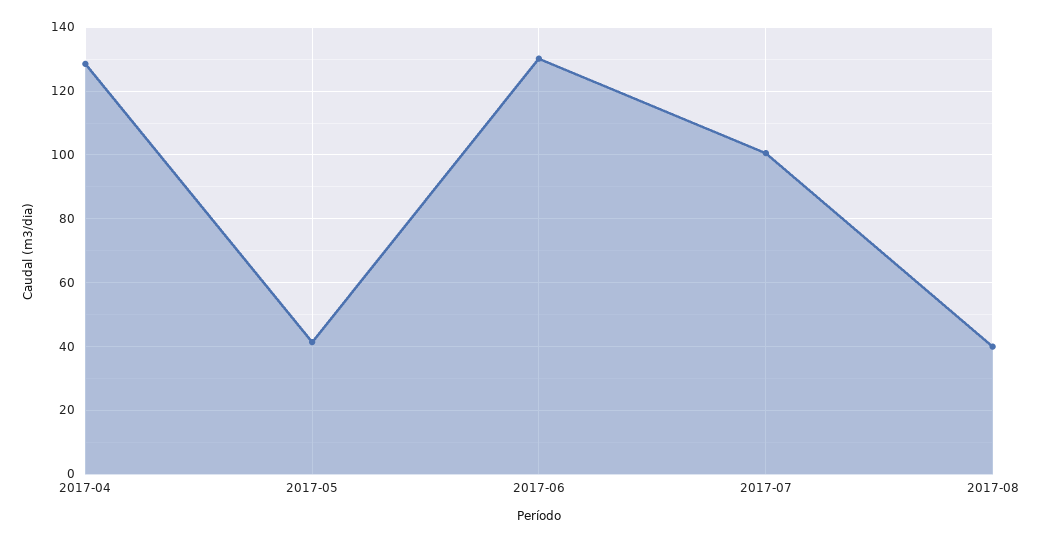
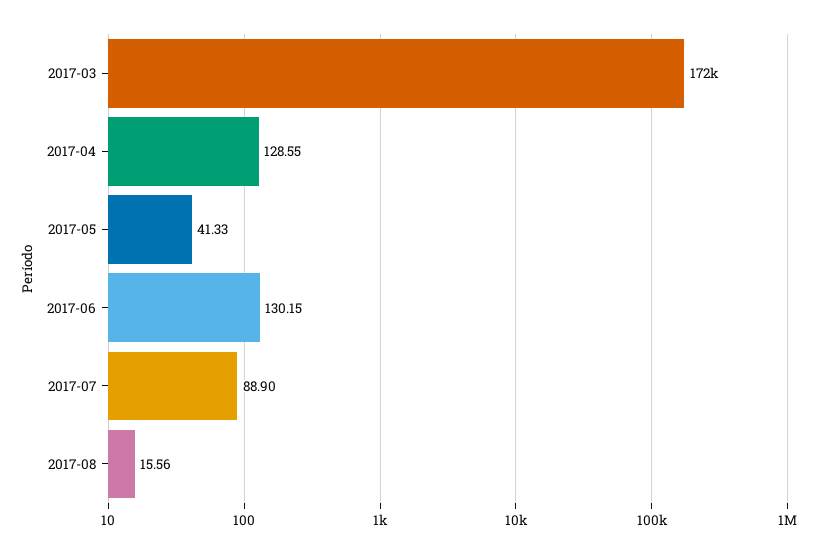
2017-07: 100 -> 88.9
2017-08: 40 -> 15.56
2017-03: none -> 172000

